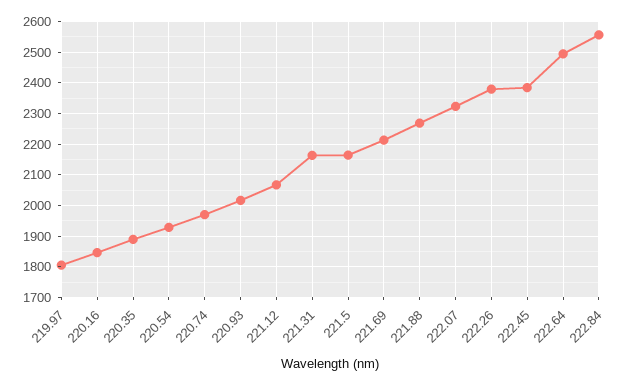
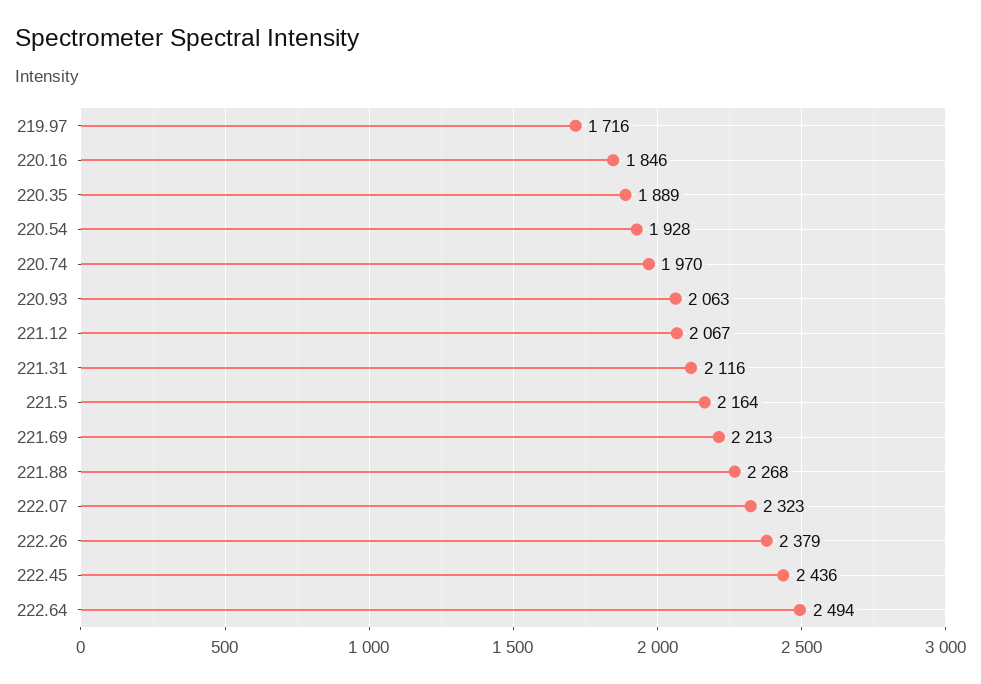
219.97: 1800 -> 1716
220.93: 2020 -> 2063
221.31: 2160 -> 2116
222.45: 2380 -> 2436
222.84: 2560 -> none

